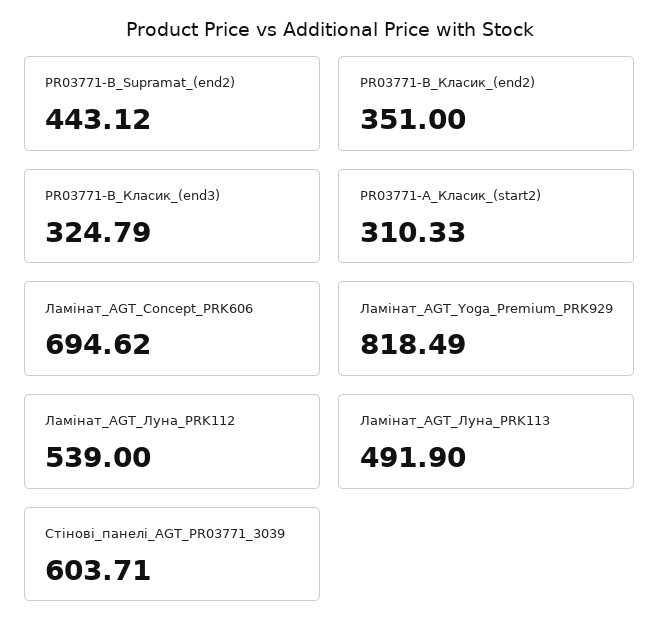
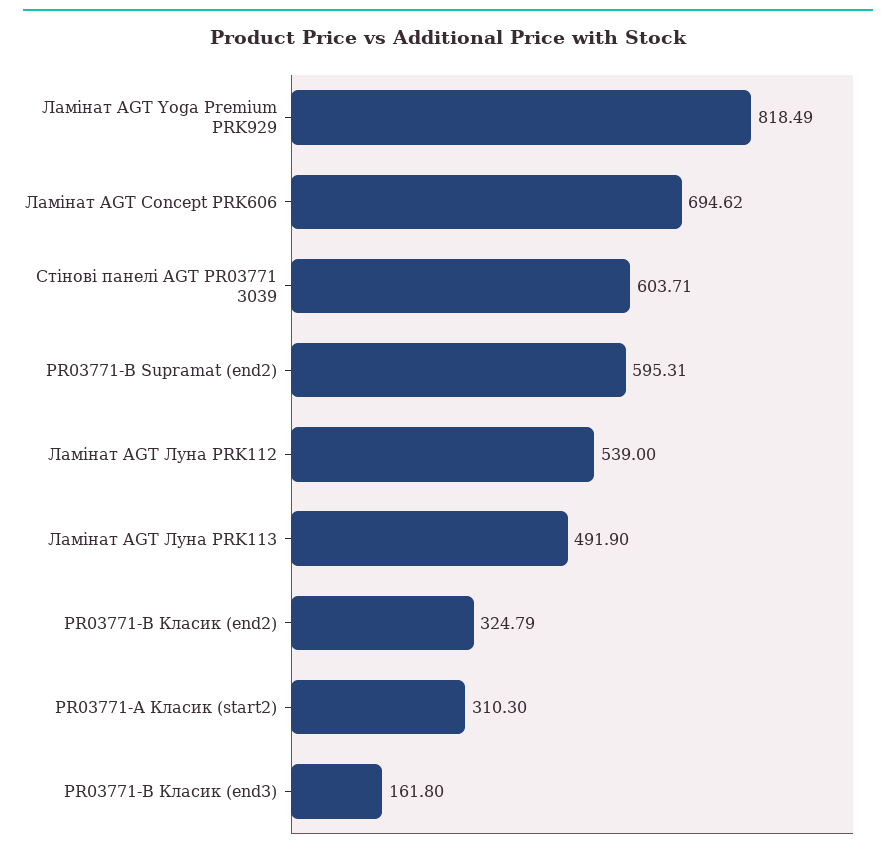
PR03771-B_Supramat_(end2): 443.12 -> 595.31
PR03771-B_Класик_(end2): 351 -> 324.79
PR03771-B_Класик_(end3): 324.79 -> 161.8
PR03771-А_Класик_(start2): 310.33 -> 310.3

